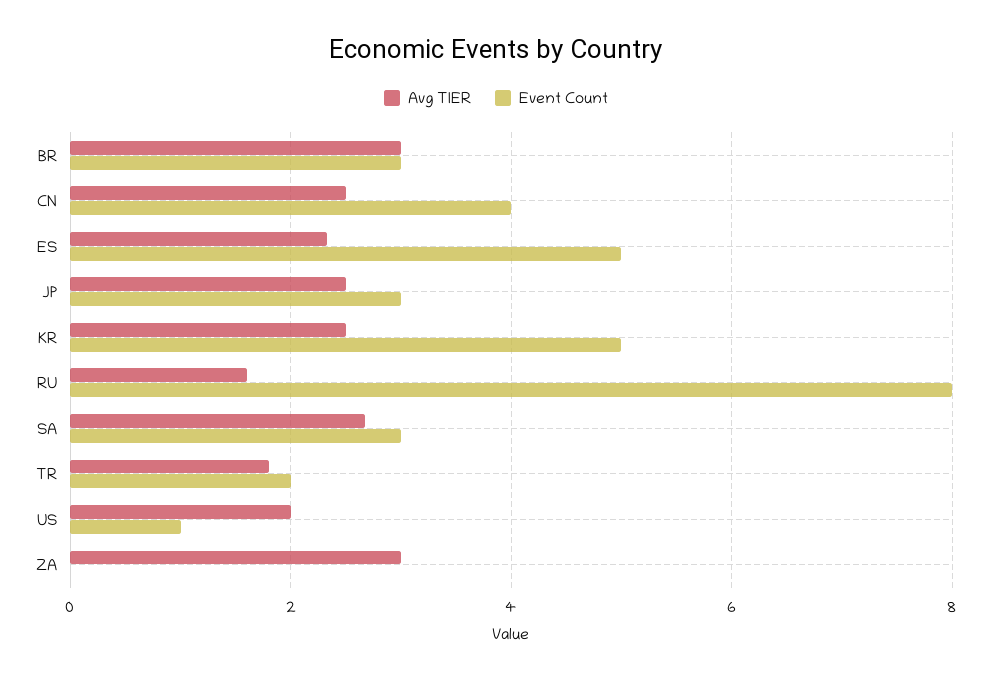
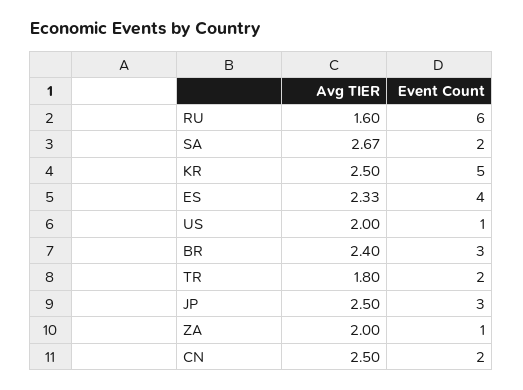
Avg TIER, BR: 3 -> 2.4
Event Count, CN: 4 -> 2
Event Count, ES: 5 -> 4
Event Count, RU: 8 -> 6
Event Count, SA: 3 -> 2
Avg TIER, ZA: 3 -> 2
Event Count, ZA: 0 -> 1

